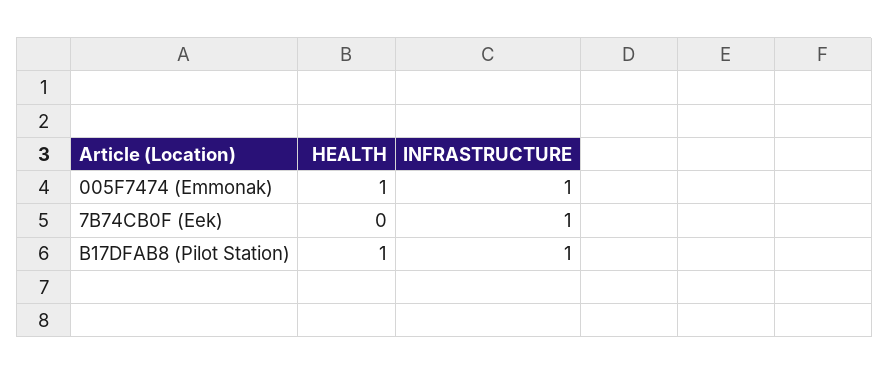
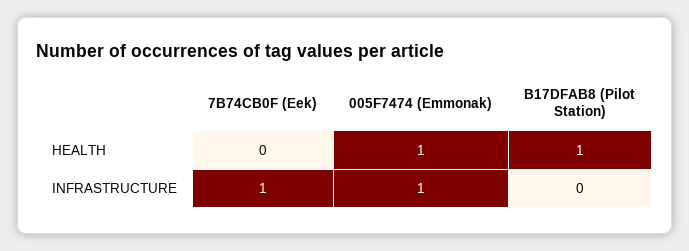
INFRASTRUCTURE, B17DFAB8 (Pilot Station): 1 -> 0

